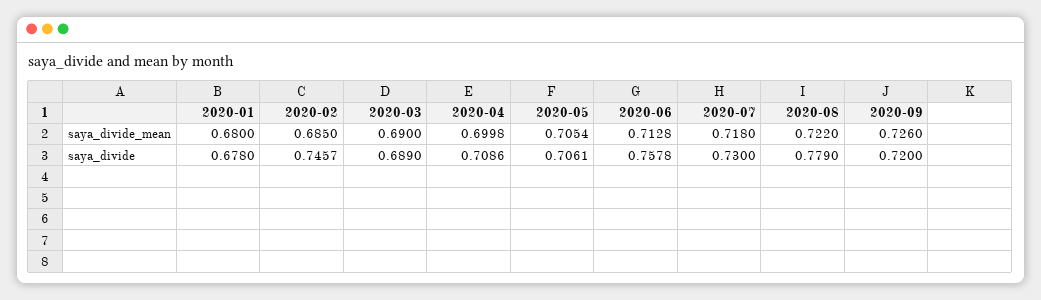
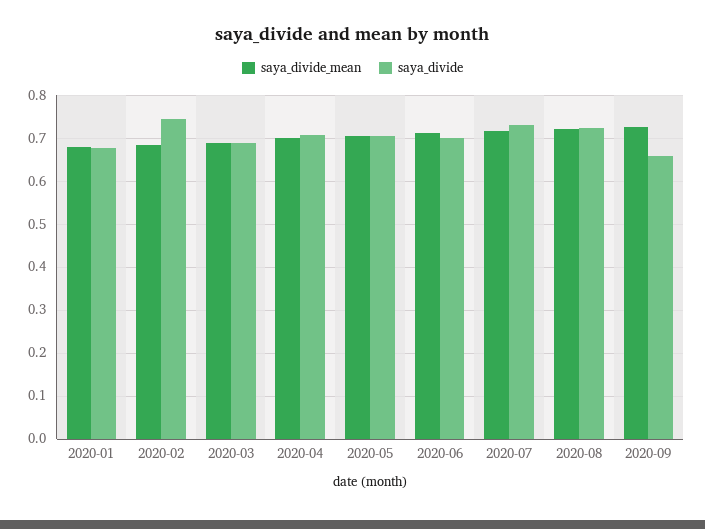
saya_divide, 2020-06: 0.7578 -> 0.7
saya_divide, 2020-08: 0.779 -> 0.72
saya_divide, 2020-09: 0.72 -> 0.66

